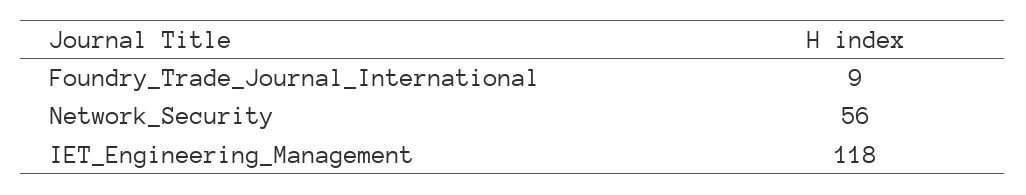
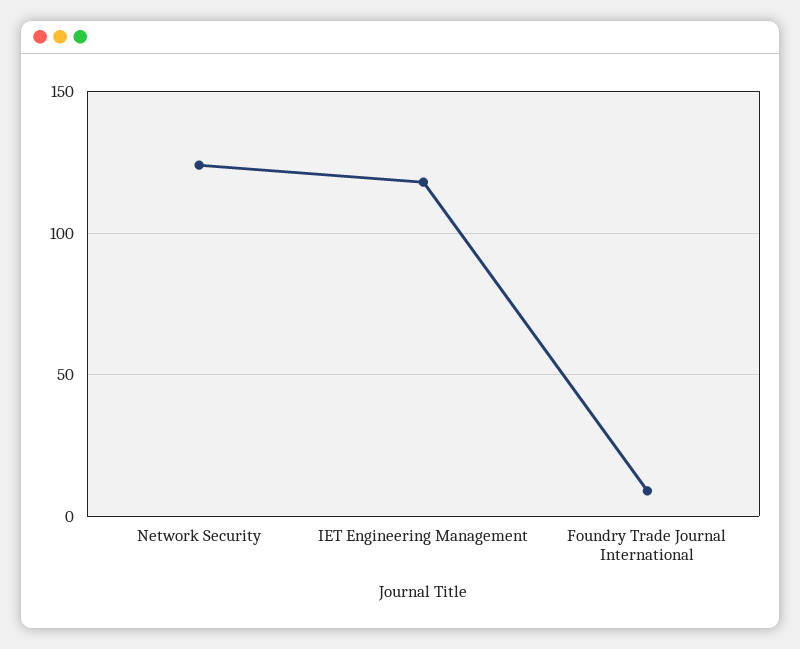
Network_Security: 56 -> 125

